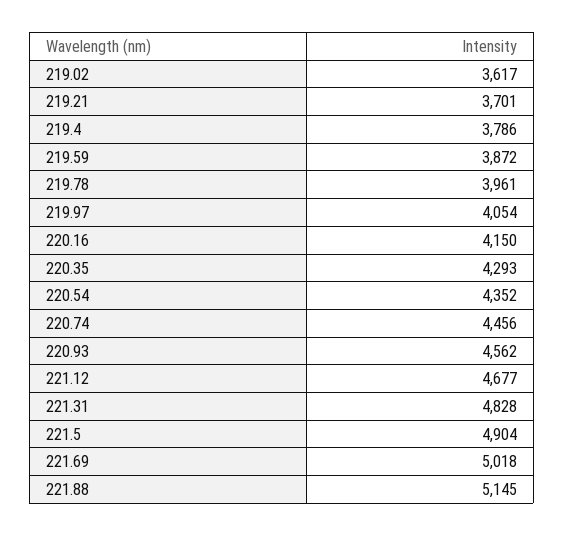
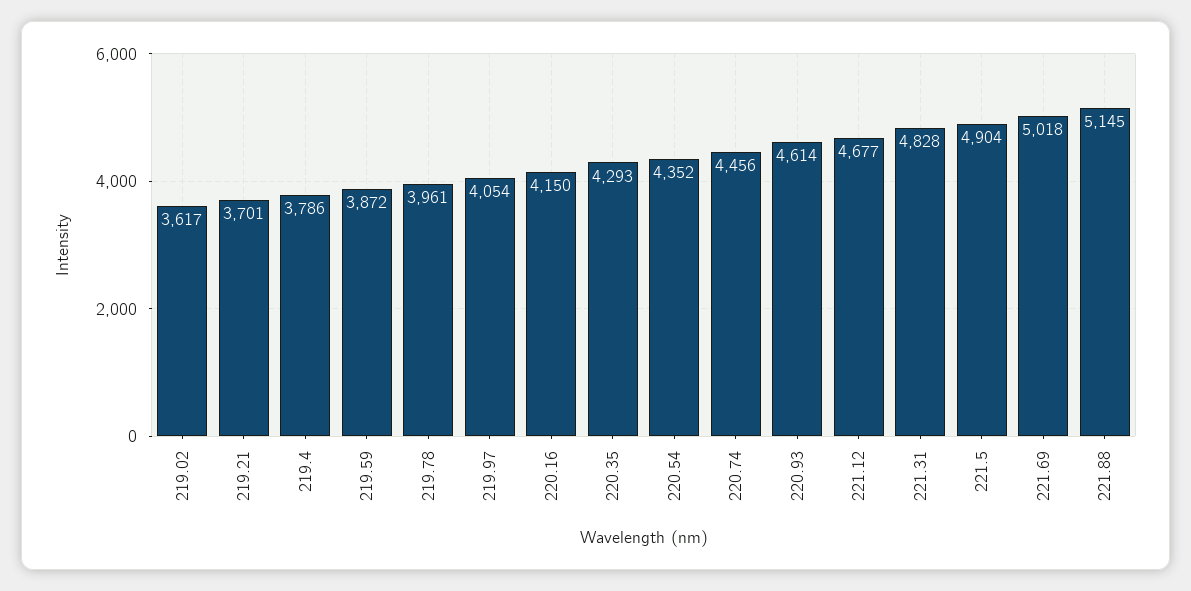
220.93: 4562 -> 4614

